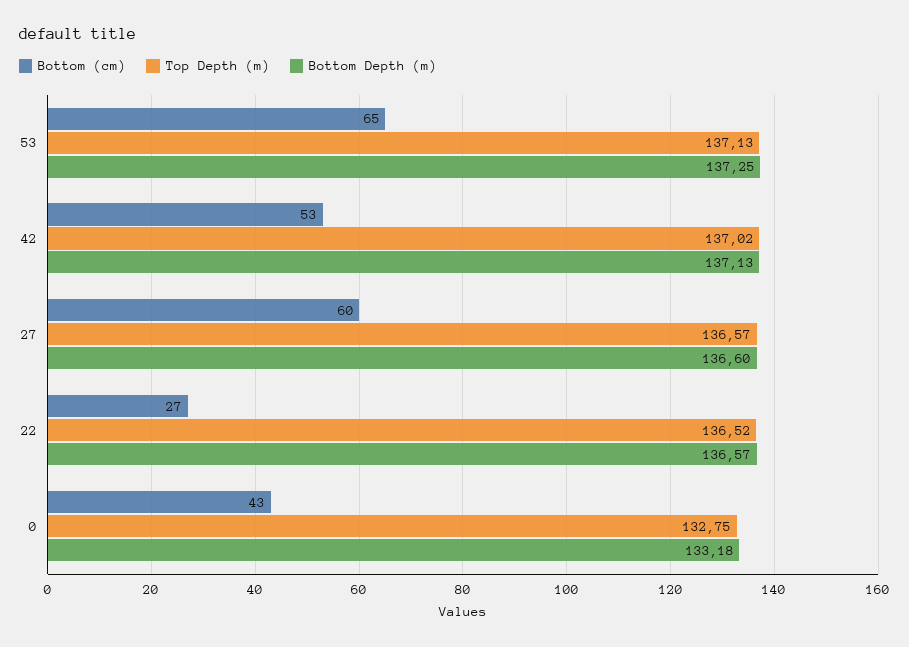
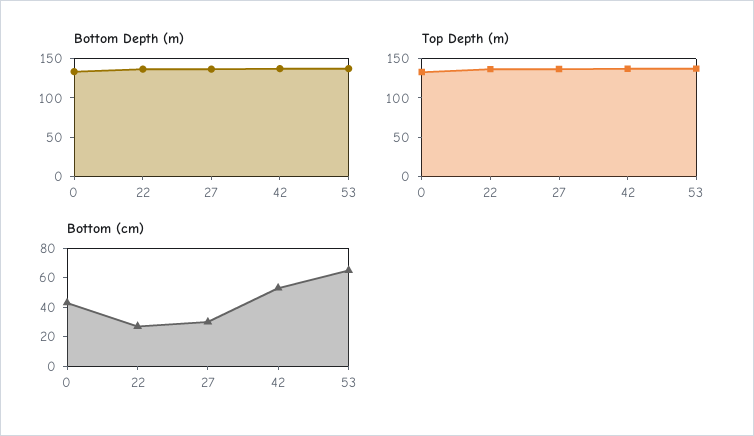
Bottom (cm), 27: 60 -> 30

